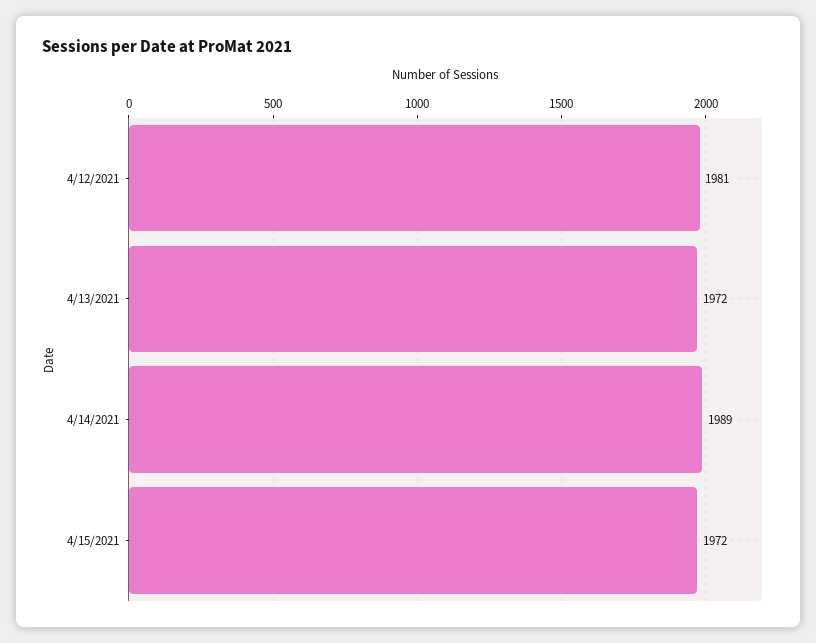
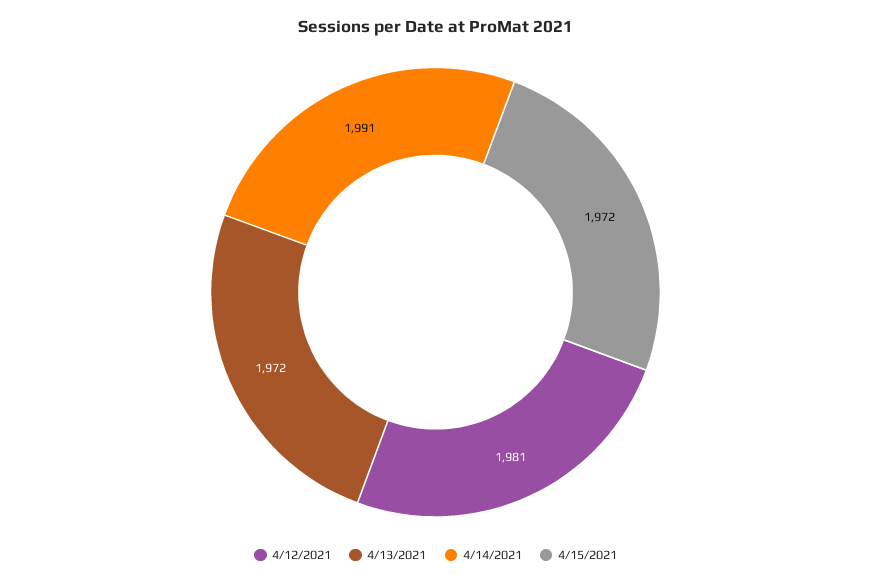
4/14/2021: 1989 -> 1991

